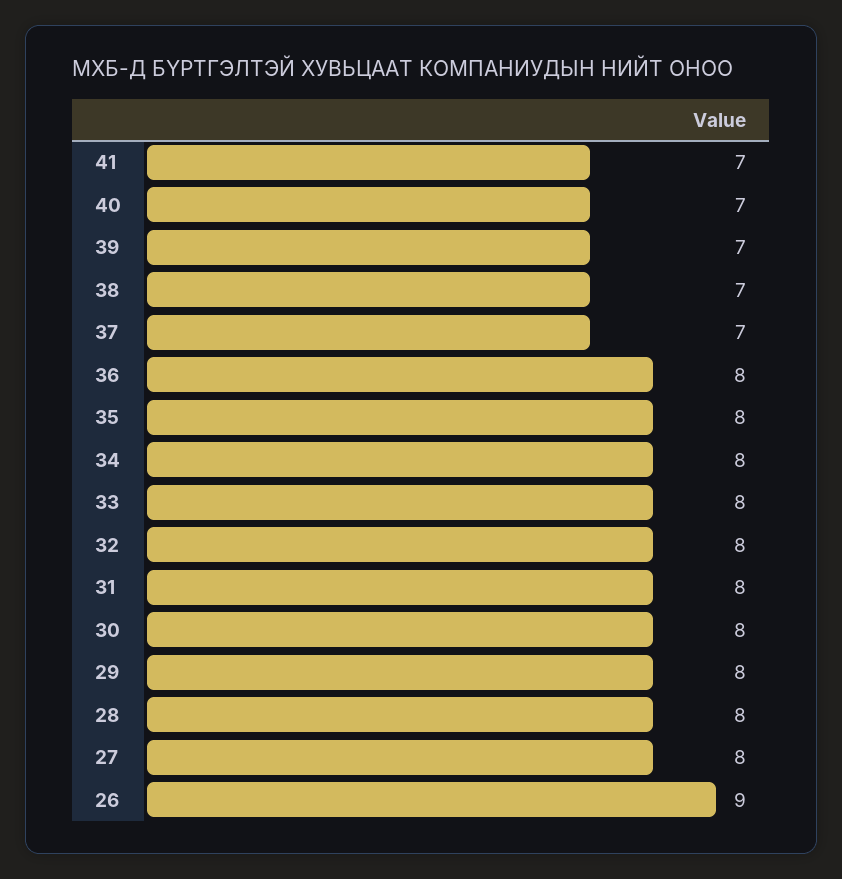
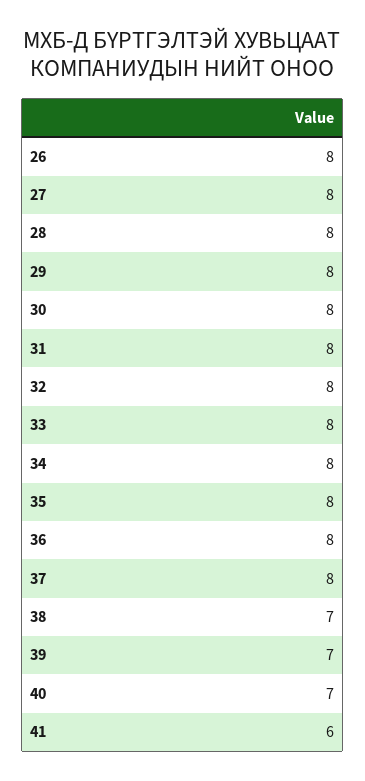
41: 7 -> 6
37: 7 -> 8
26: 9 -> 8

